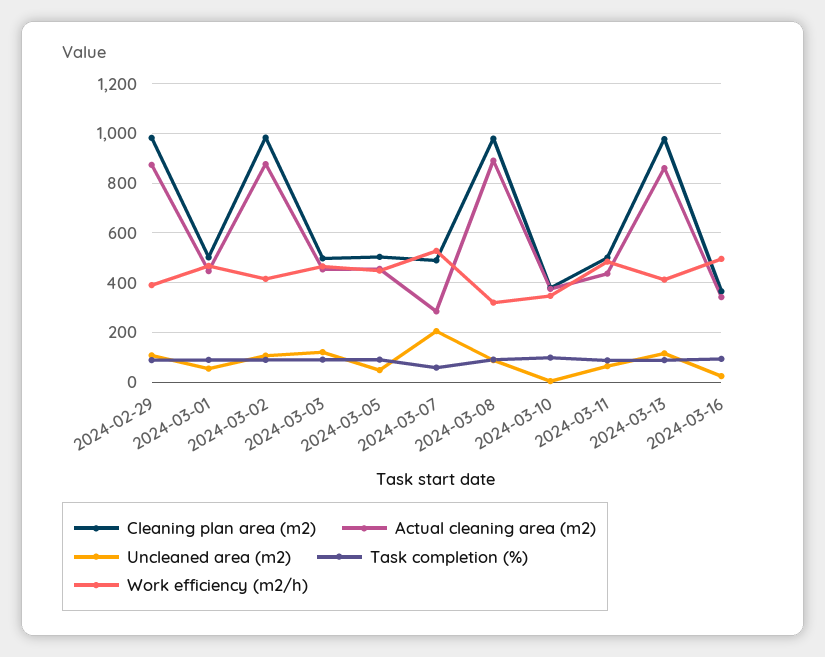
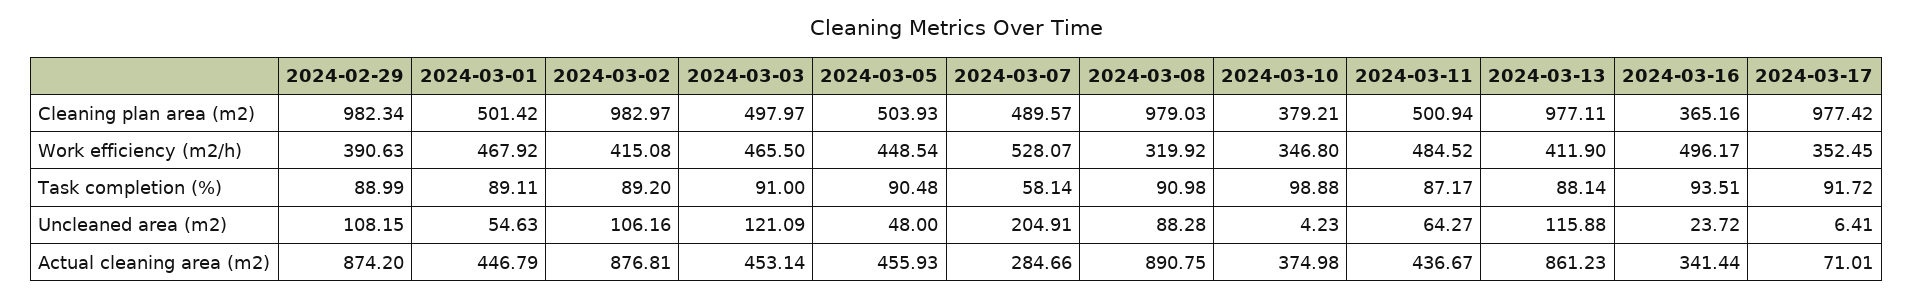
Cleaning plan area (m2), 2024-03-17: none -> 977.42
Work efficiency (m2/h), 2024-03-17: none -> 352.45
Task completion (%), 2024-03-17: none -> 91.72
Uncleaned area (m2), 2024-03-17: none -> 6.41
Actual cleaning area (m2), 2024-03-17: none -> 71.01

